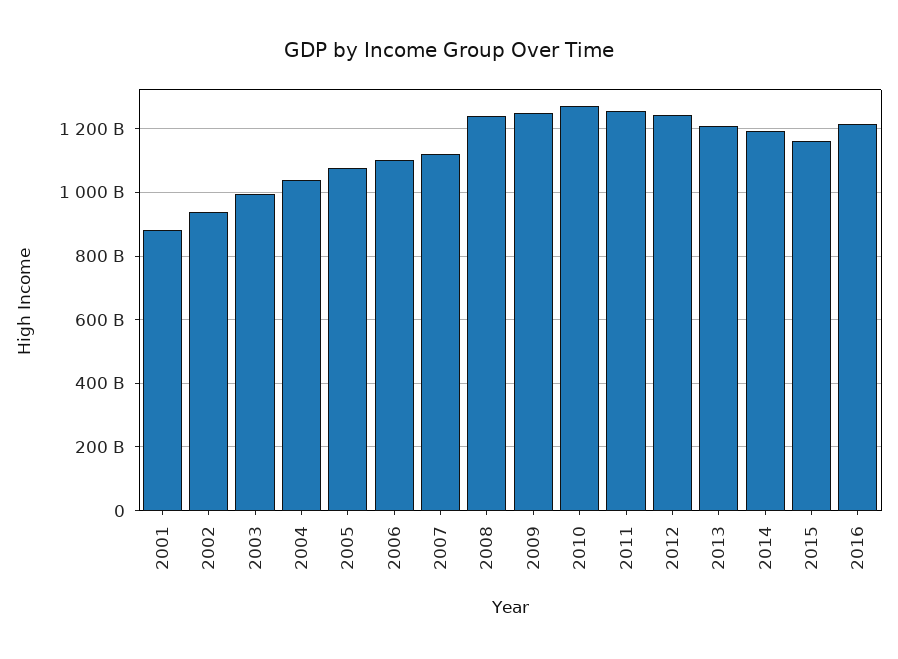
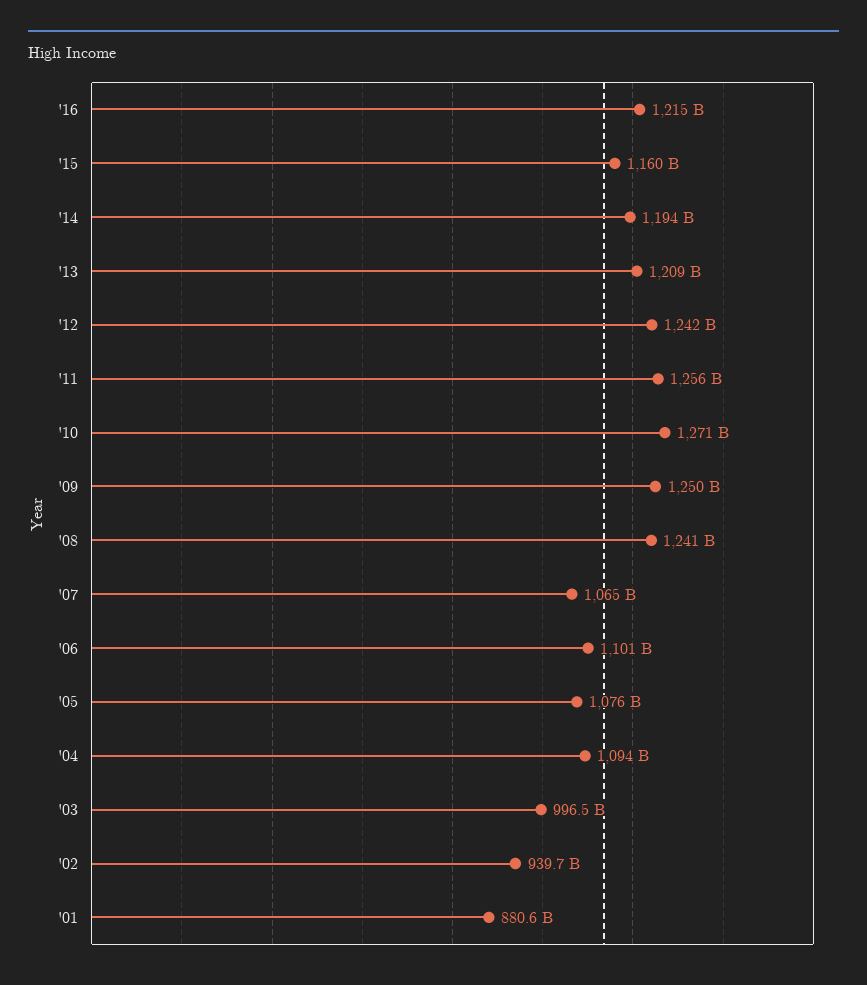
2004: 1040000000000 -> 1094000000000
2007: 1120000000000 -> 1065000000000

